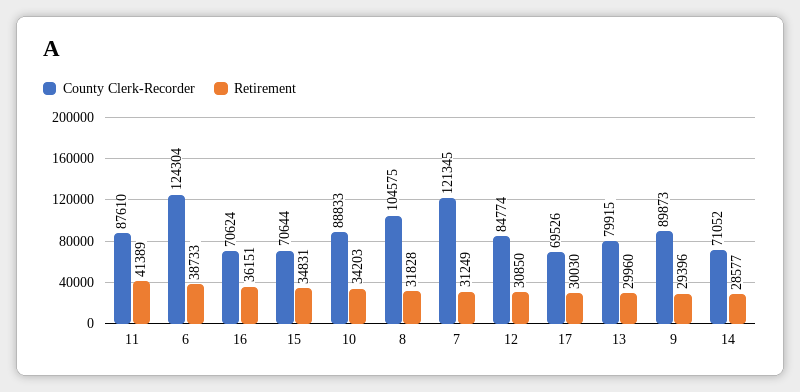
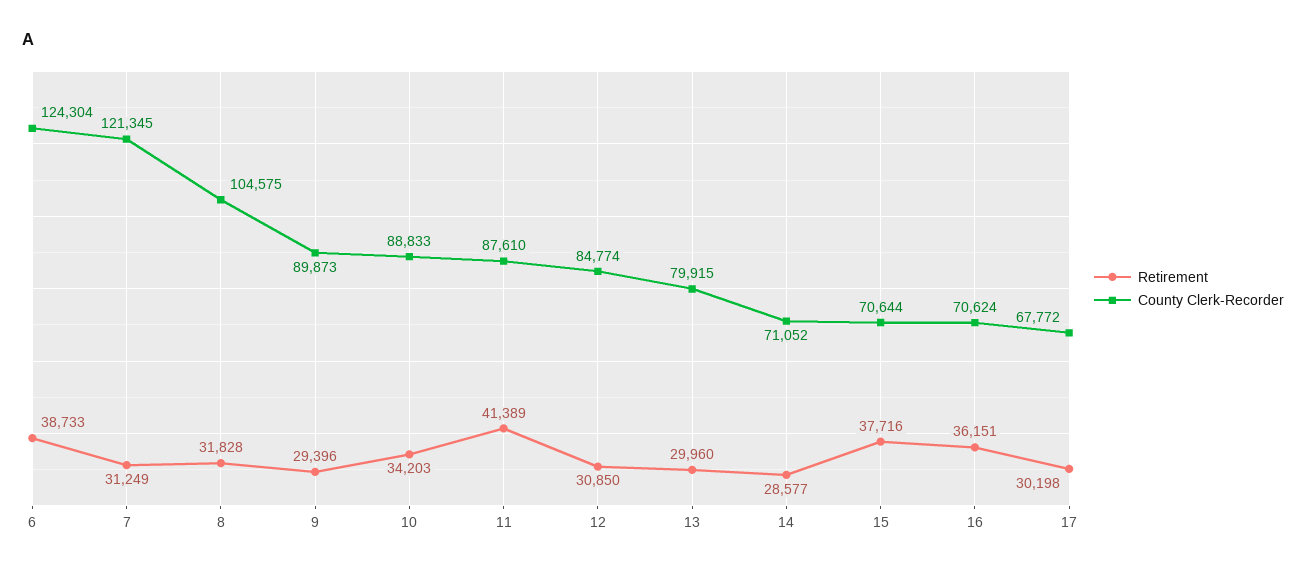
Retirement, 15: 34831 -> 37716
County Clerk-Recorder, 17: 69526 -> 67772
Retirement, 17: 30030 -> 30198

